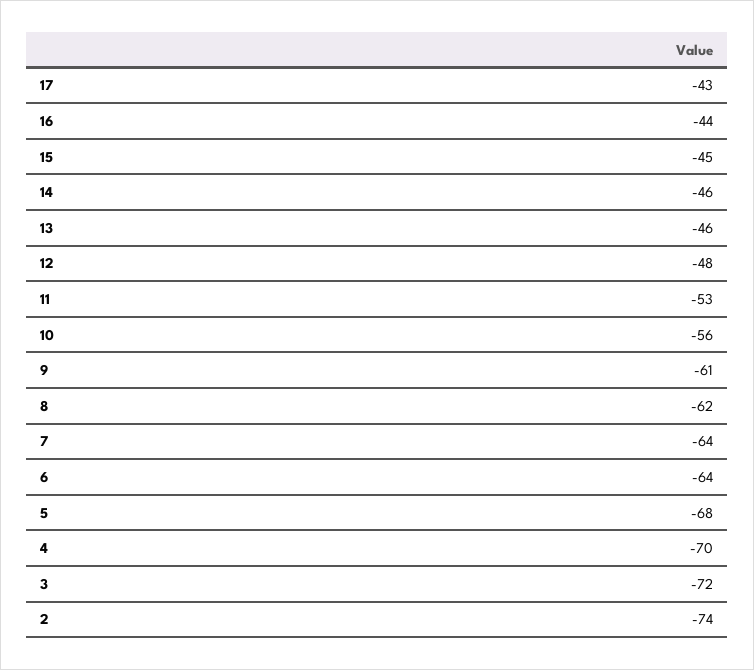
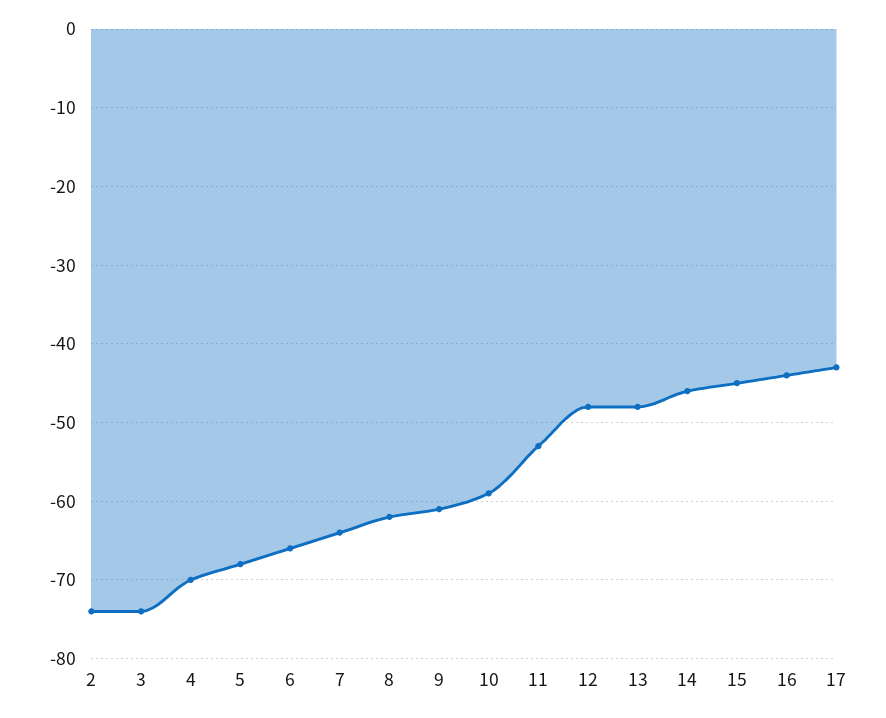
13: -46 -> -48
10: -56 -> -59
6: -64 -> -66
3: -72 -> -74

